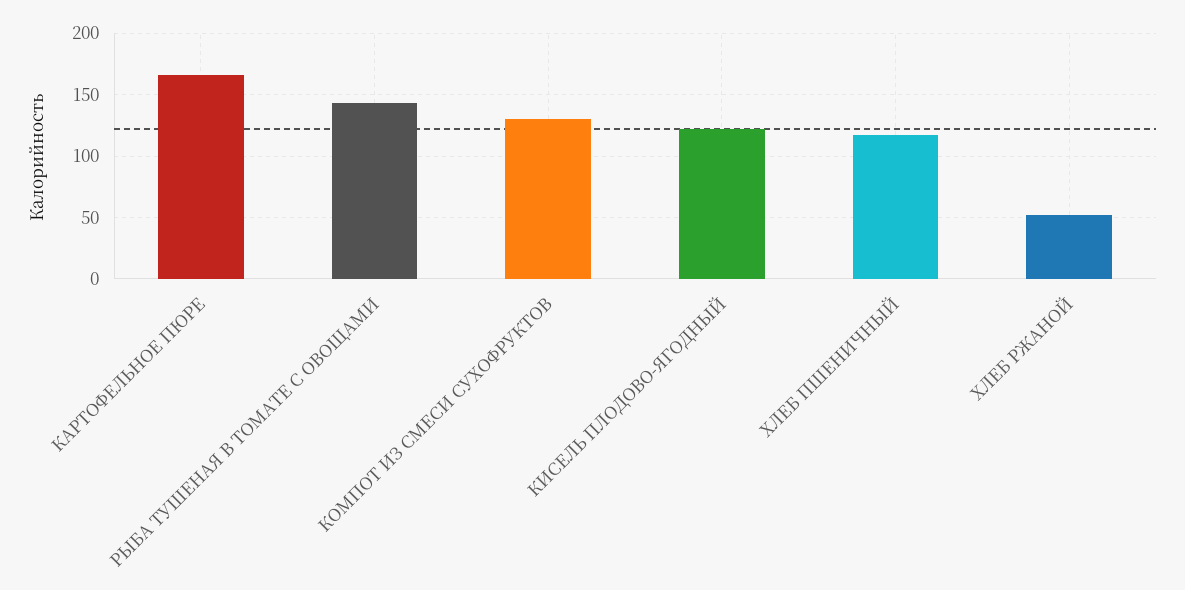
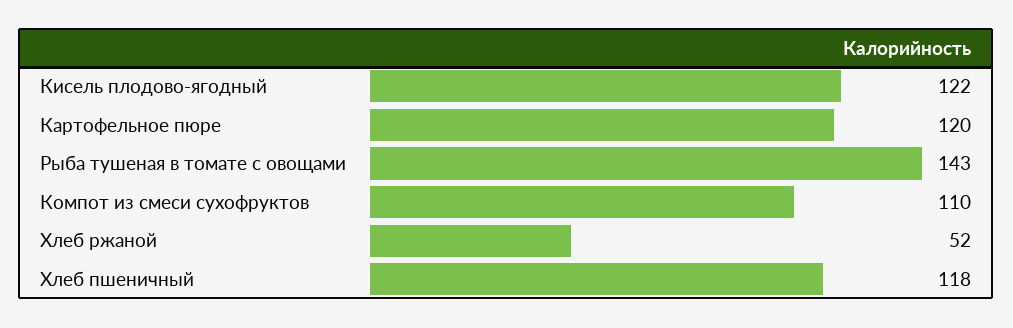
КАРТОФЕЛЬНОЕ ПЮРЕ: 165 -> 120
КОМПОТ ИЗ СМЕСИ СУХОФРУКТОВ: 130 -> 110

